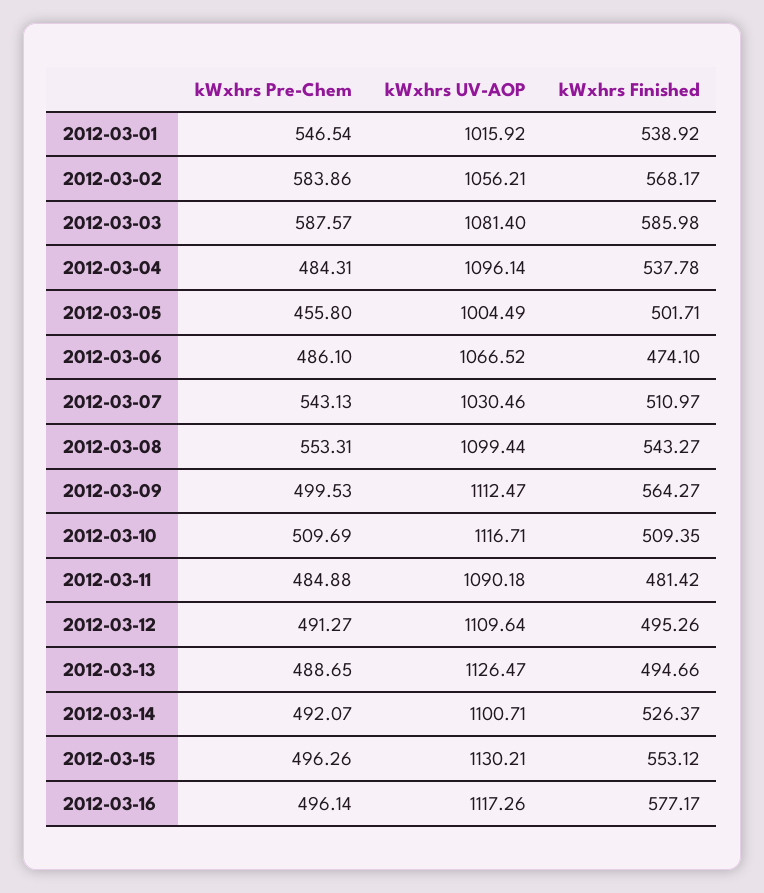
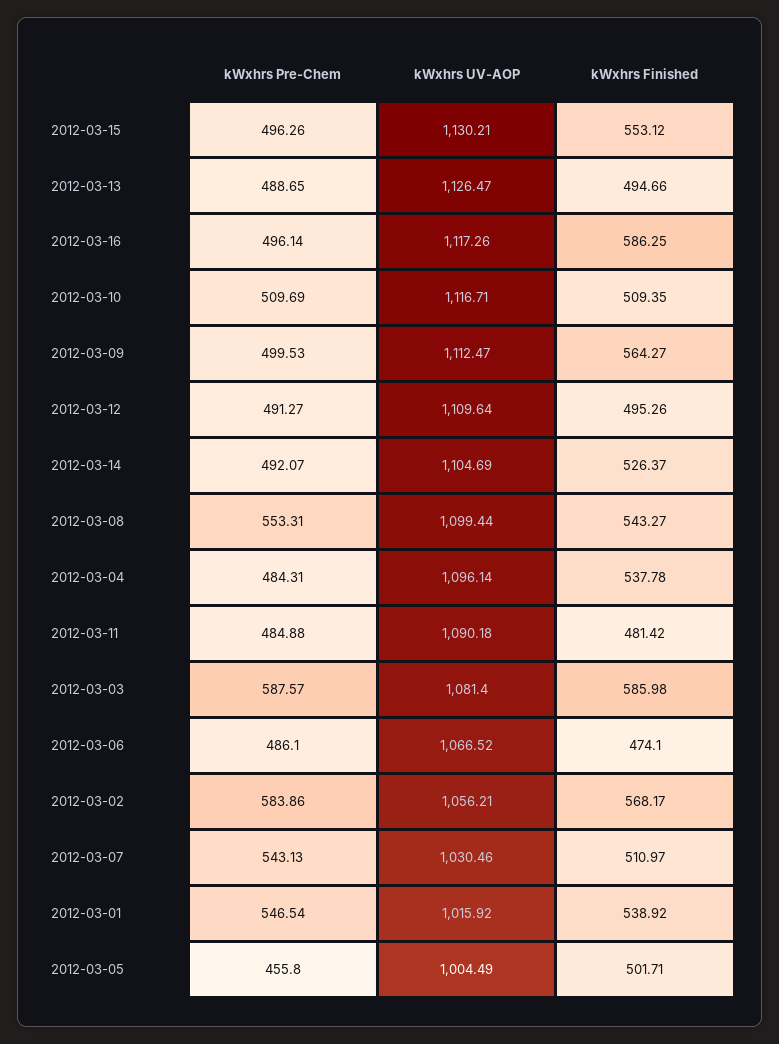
kWxhrs UV-AOP, 2012-03-14: 1100.71 -> 1104.69
kWxhrs Finished, 2012-03-16: 577.17 -> 586.25

